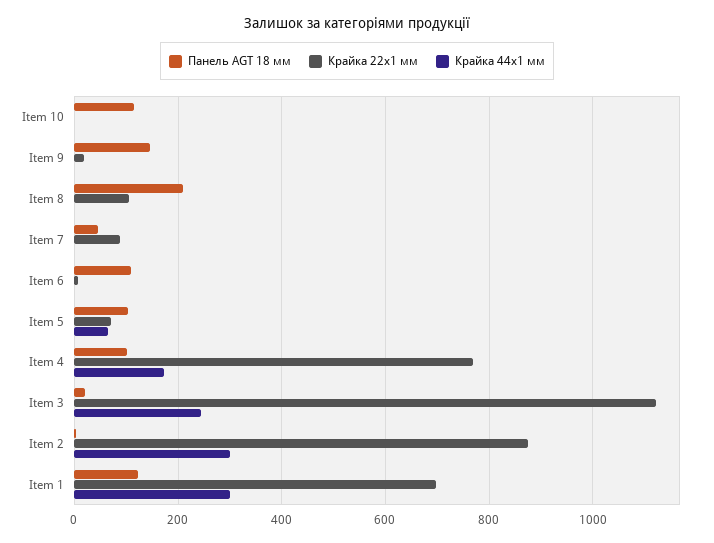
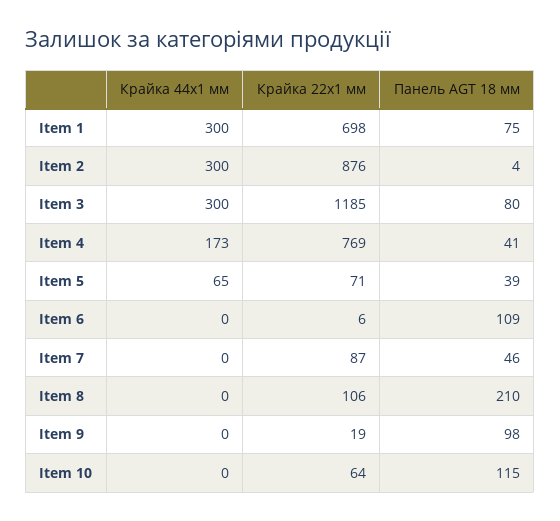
Крайка 22x1 мм, Item 10: 0 -> 64
Панель AGT 18 мм, Item 9: 140 -> 98
Панель AGT 18 мм, Item 5: 100 -> 39
Панель AGT 18 мм, Item 4: 100 -> 41
Панель AGT 18 мм, Item 3: 20 -> 80
Крайка 22x1 мм, Item 3: 1120 -> 1185
Крайка 44x1 мм, Item 3: 240 -> 300
Панель AGT 18 мм, Item 1: 120 -> 75

